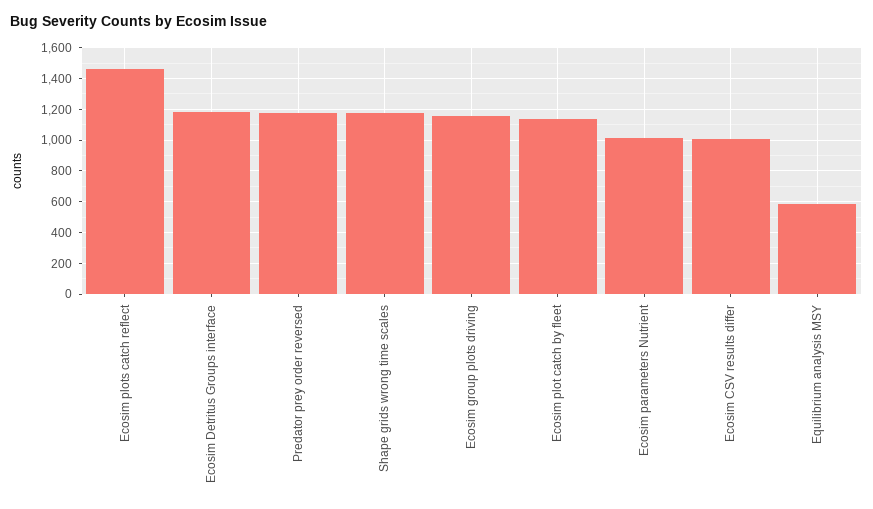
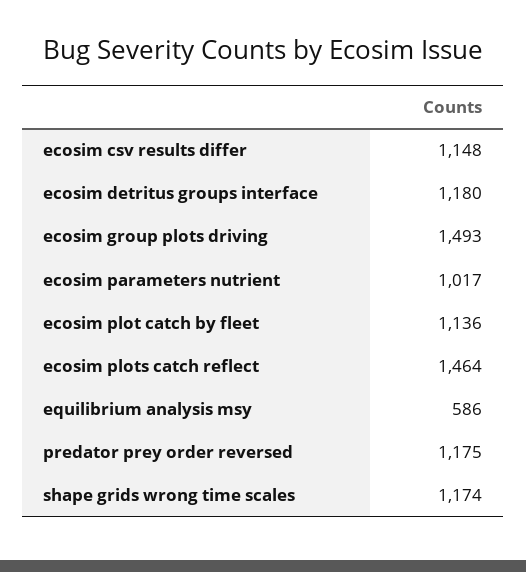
Ecosim group plots driving: 1150 -> 1493
Ecosim CSV results differ: 1000 -> 1148

